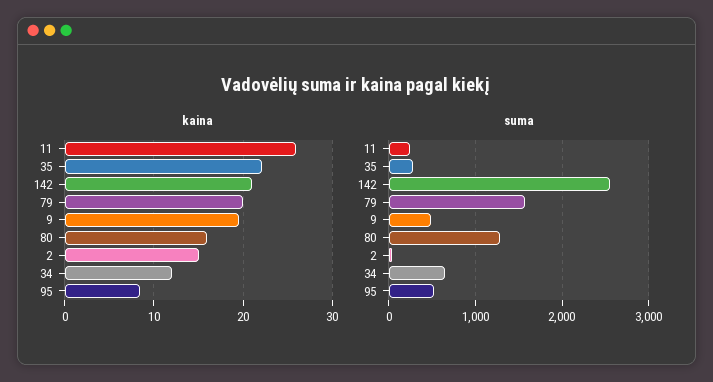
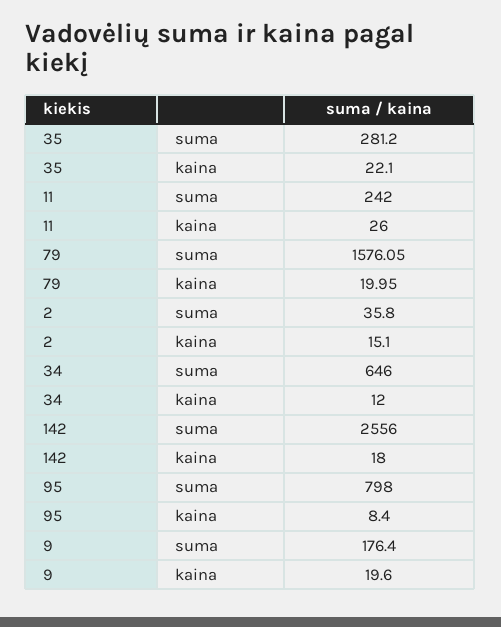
kaina, 142: 21 -> 18
kaina, 80: 16 -> none
suma, 9: 500 -> 176.4
suma, 80: 1300 -> none
suma, 95: 500 -> 798

